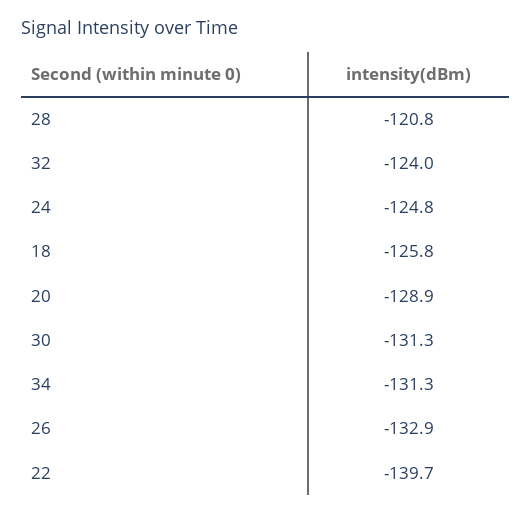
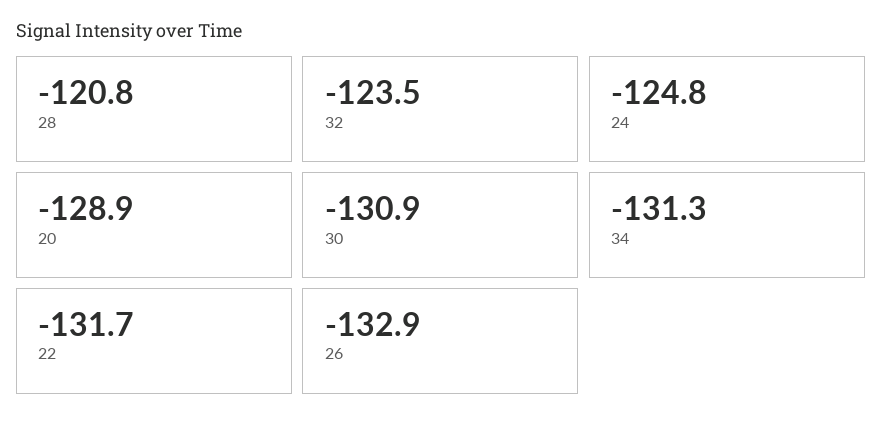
32: -124 -> -123.5
18: -125.8 -> none
30: -131.3 -> -130.9
22: -139.7 -> -131.7

